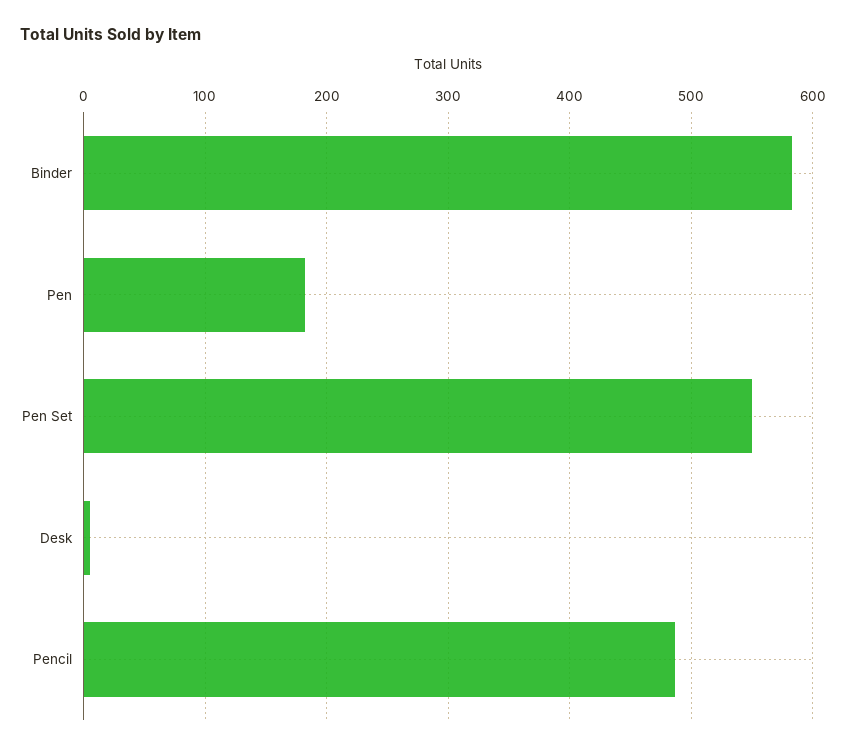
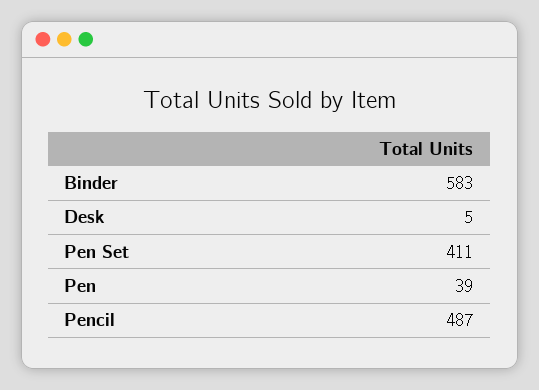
Pen: 180 -> 39
Pen Set: 550 -> 411

